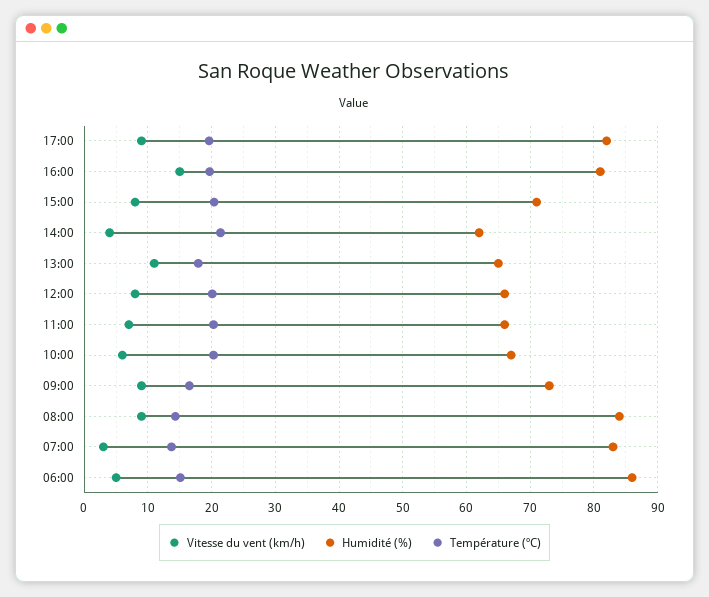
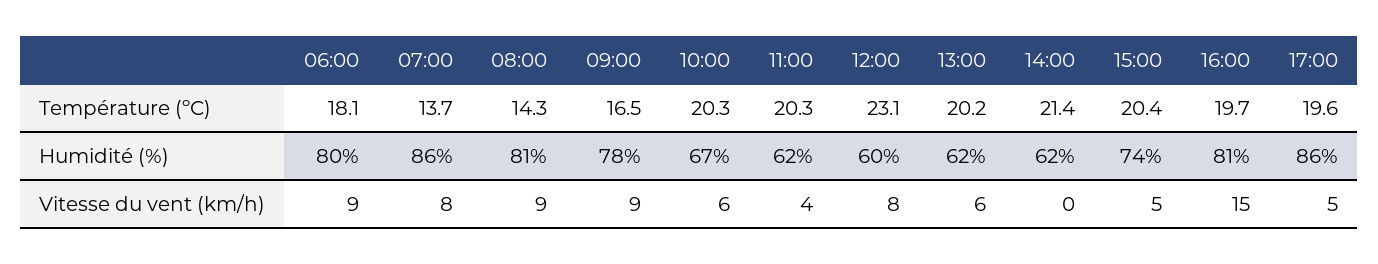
Vitesse du vent (km/h), 17:00: 9 -> 5
Humidité (%), 17:00: 82 -> 86
Vitesse du vent (km/h), 15:00: 8 -> 5
Humidité (%), 15:00: 71 -> 74
Vitesse du vent (km/h), 14:00: 4 -> 0
Vitesse du vent (km/h), 13:00: 11 -> 6
Humidité (%), 13:00: 65 -> 62
Température (ºC), 13:00: 18 -> 20.2
Humidité (%), 12:00: 66 -> 60
Température (ºC), 12:00: 20 -> 23.1
Vitesse du vent (km/h), 11:00: 7 -> 4
Humidité (%), 11:00: 66 -> 62
Humidité (%), 09:00: 73 -> 78
Humidité (%), 08:00: 84 -> 81
Vitesse du vent (km/h), 07:00: 3 -> 8
Humidité (%), 07:00: 83 -> 86
Vitesse du vent (km/h), 06:00: 5 -> 9
Humidité (%), 06:00: 86 -> 80
Température (ºC), 06:00: 15 -> 18.1

